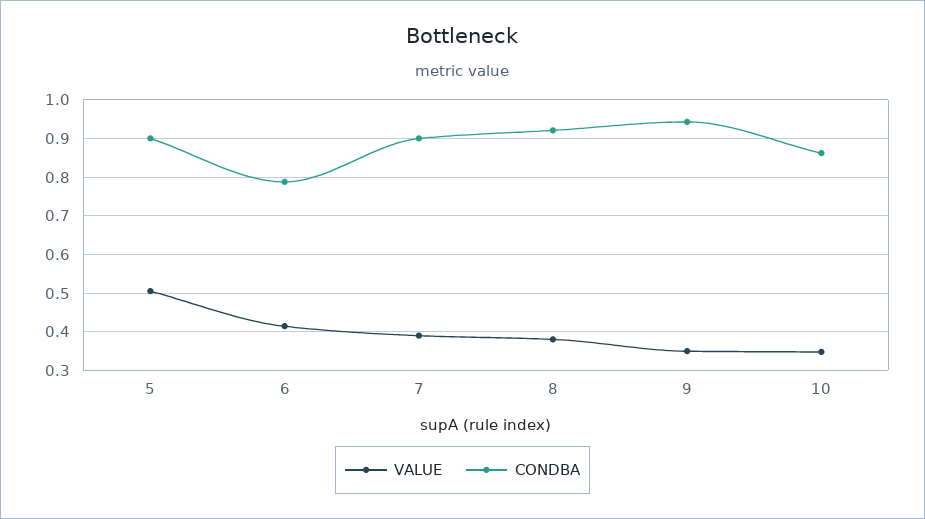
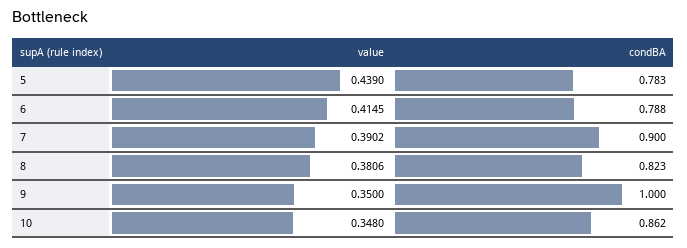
VALUE, 5: 0.5 -> 0.439
CONDBA, 5: 0.9 -> 0.783
CONDBA, 8: 0.92 -> 0.823
CONDBA, 9: 0.94 -> 1

